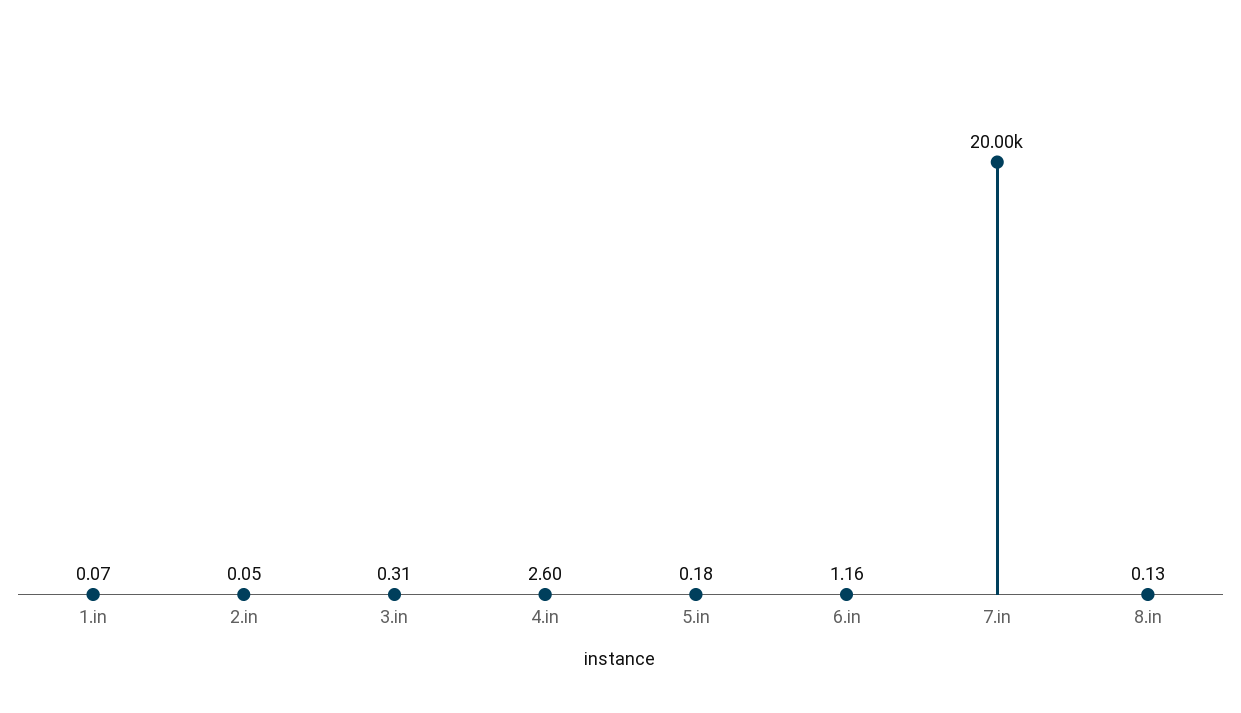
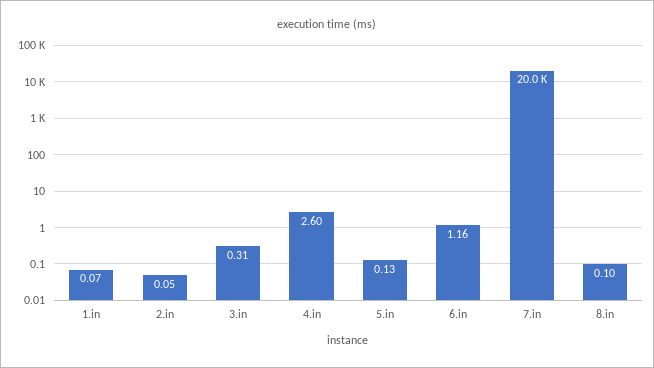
5.in: 0.18 -> 0.13
8.in: 0.13 -> 0.1

